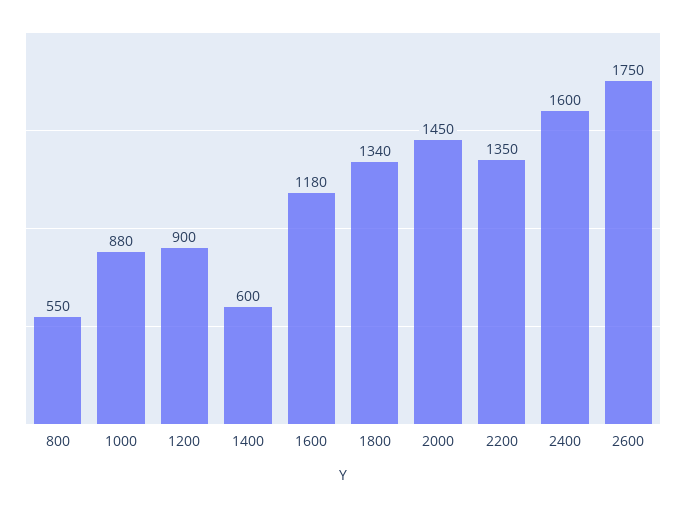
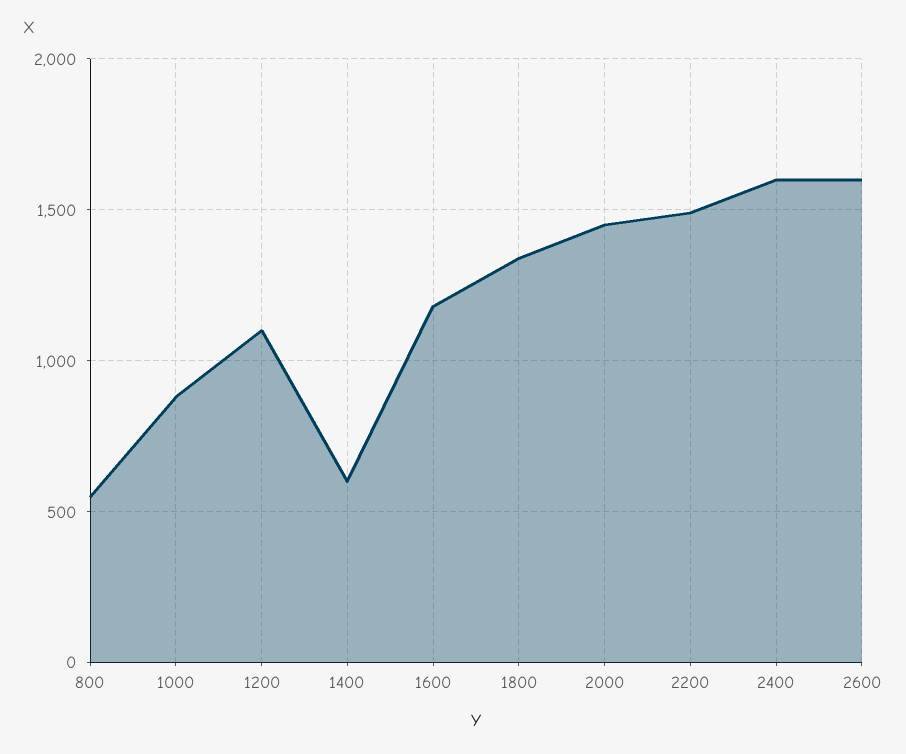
1200: 900 -> 1100
2200: 1350 -> 1500
2600: 1750 -> 1600

